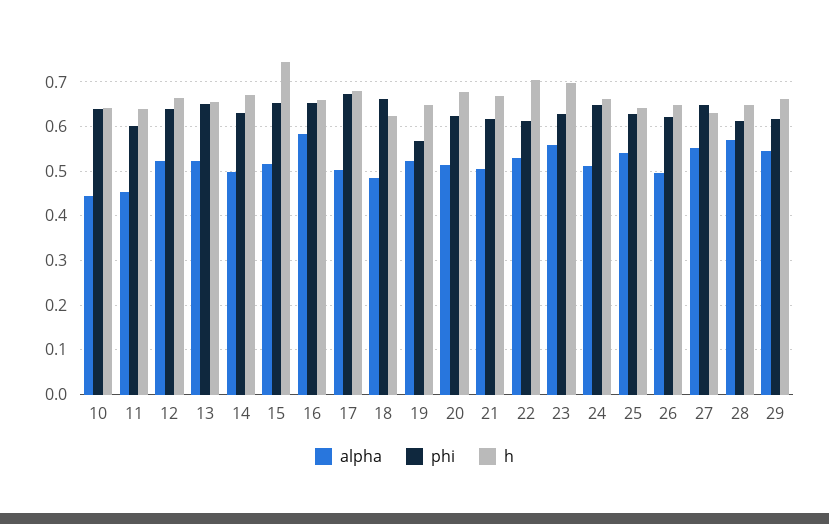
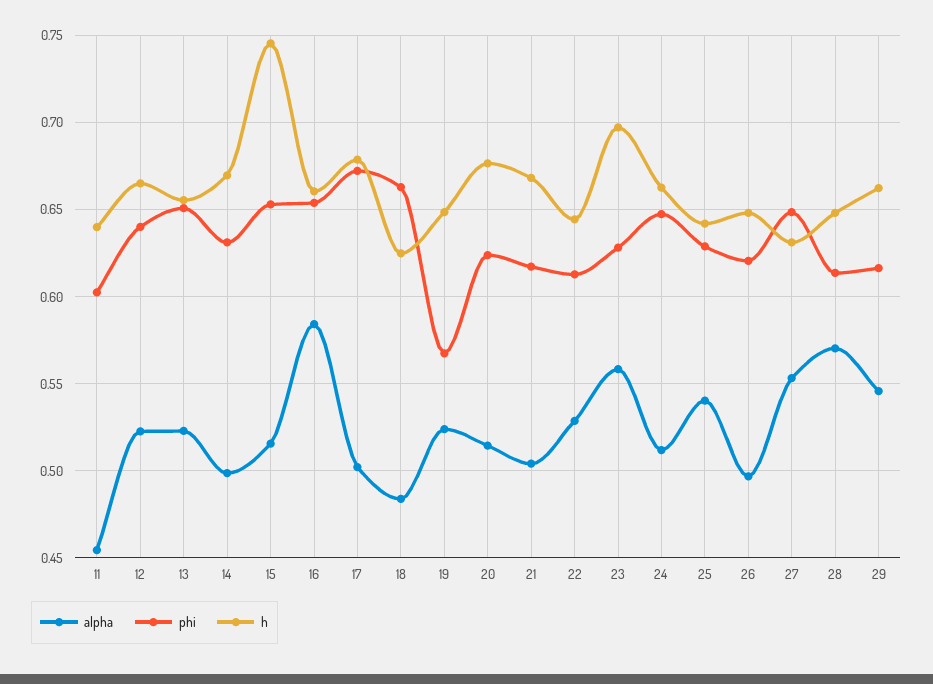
alpha, 10: 0.44 -> none
phi, 10: 0.64 -> none
h, 10: 0.64 -> none
h, 22: 0.7 -> 0.645

